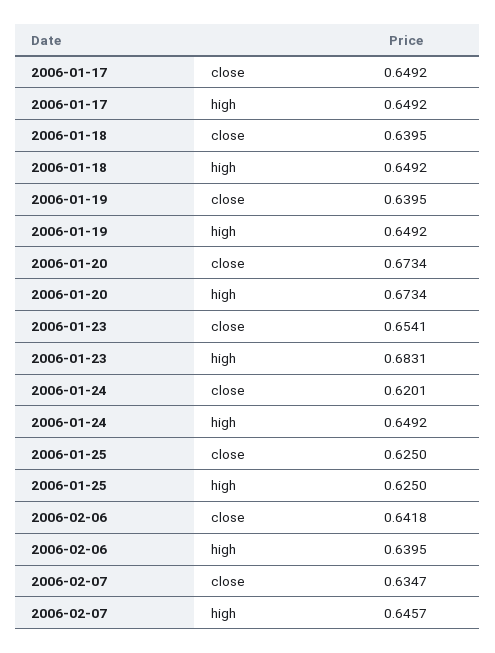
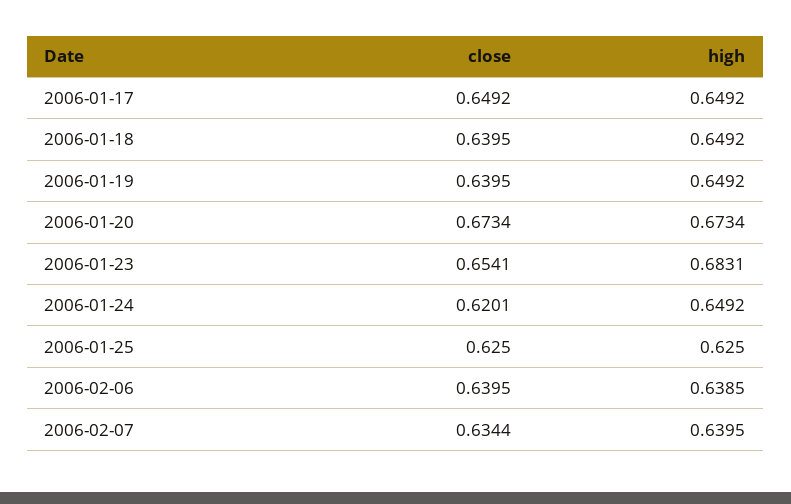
2006-02-06, close: 0.6418 -> 0.6395
2006-02-06, high: 0.6395 -> 0.6385
2006-02-07, close: 0.6347 -> 0.6344
2006-02-07, high: 0.6457 -> 0.6395

